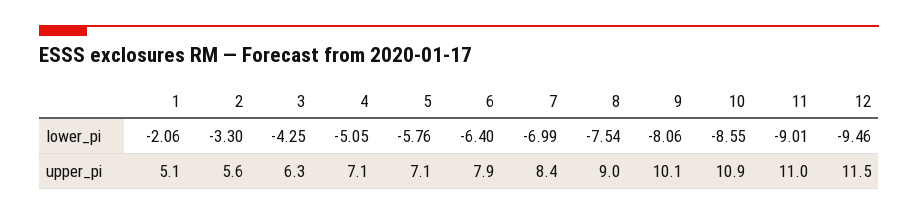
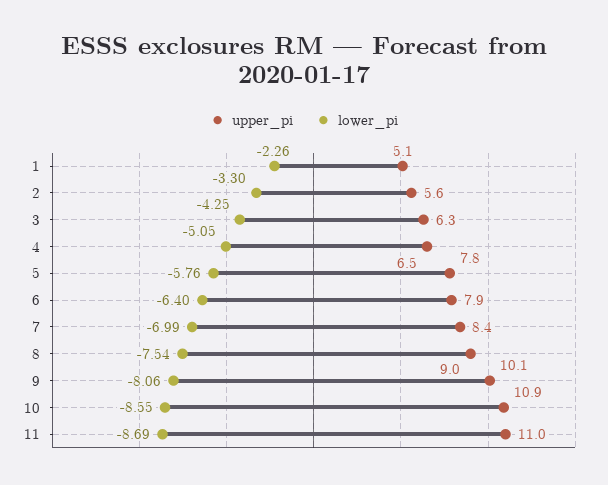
lower_pi, 1: -2.06 -> -2.26
lower_pi, 11: -9.01 -> -8.69
lower_pi, 12: -9.46 -> none
upper_pi, 4: 7.1 -> 6.5
upper_pi, 5: 7.1 -> 7.8
upper_pi, 12: 11.5 -> none

